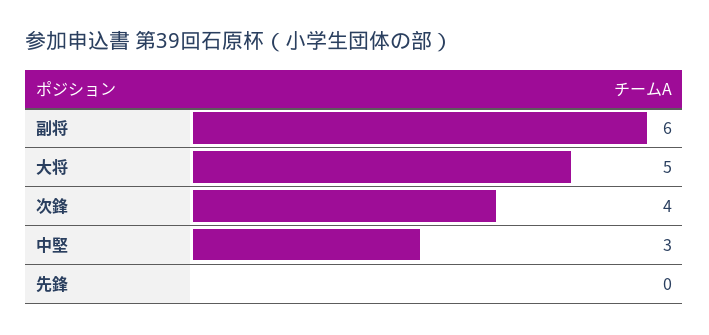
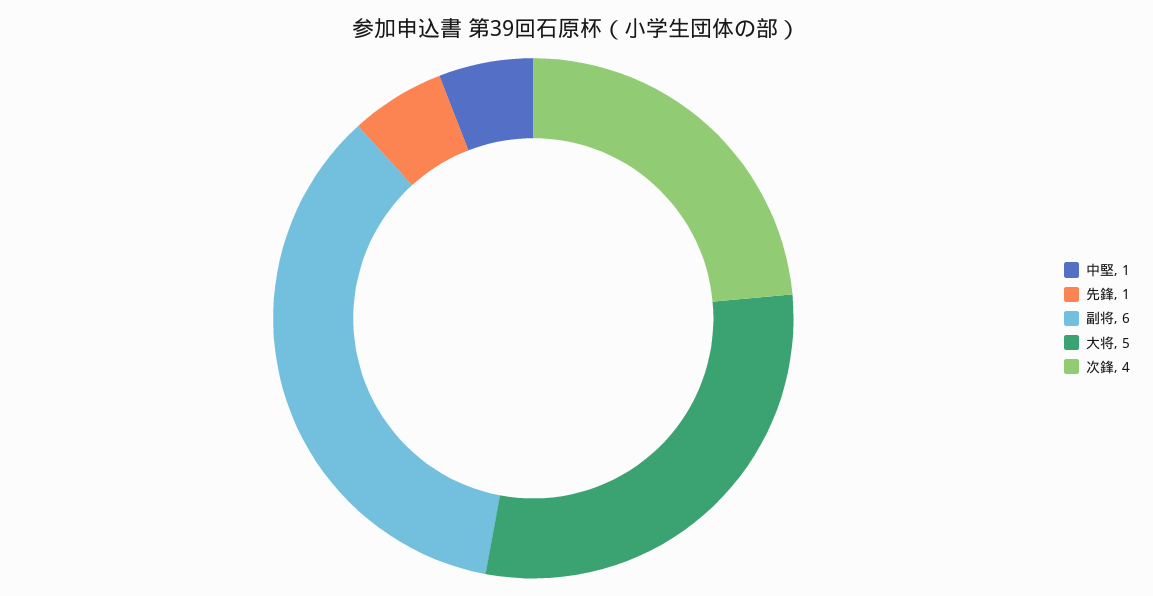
中堅: 3 -> 1
先鋒: 0 -> 1

